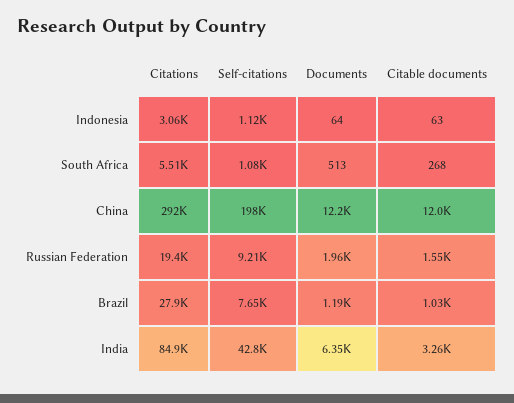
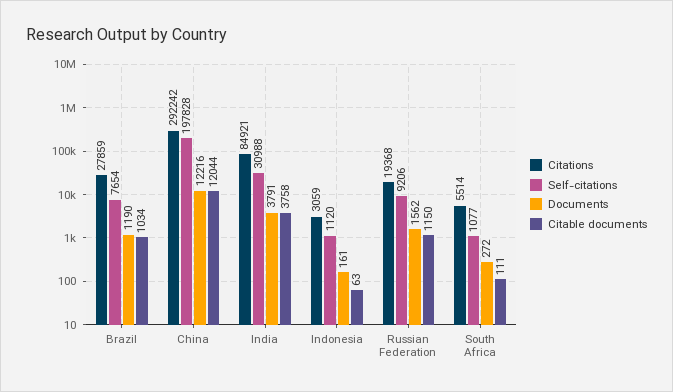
Documents, Indonesia: 64 -> 161
Documents, South Africa: 513 -> 272
Citable documents, South Africa: 268 -> 111
Documents, Russian Federation: 1960 -> 1562
Citable documents, Russian Federation: 1550 -> 1150
Self-citations, India: 42800 -> 30988
Documents, India: 6350 -> 3791
Citable documents, India: 3260 -> 3758

